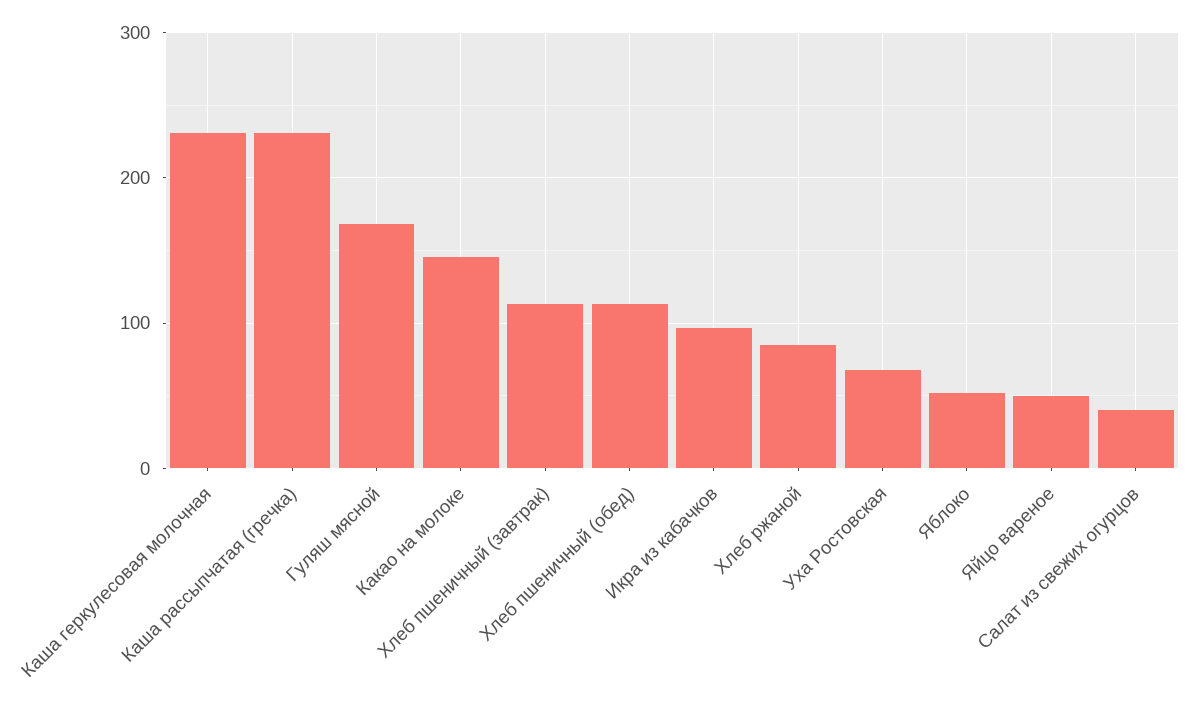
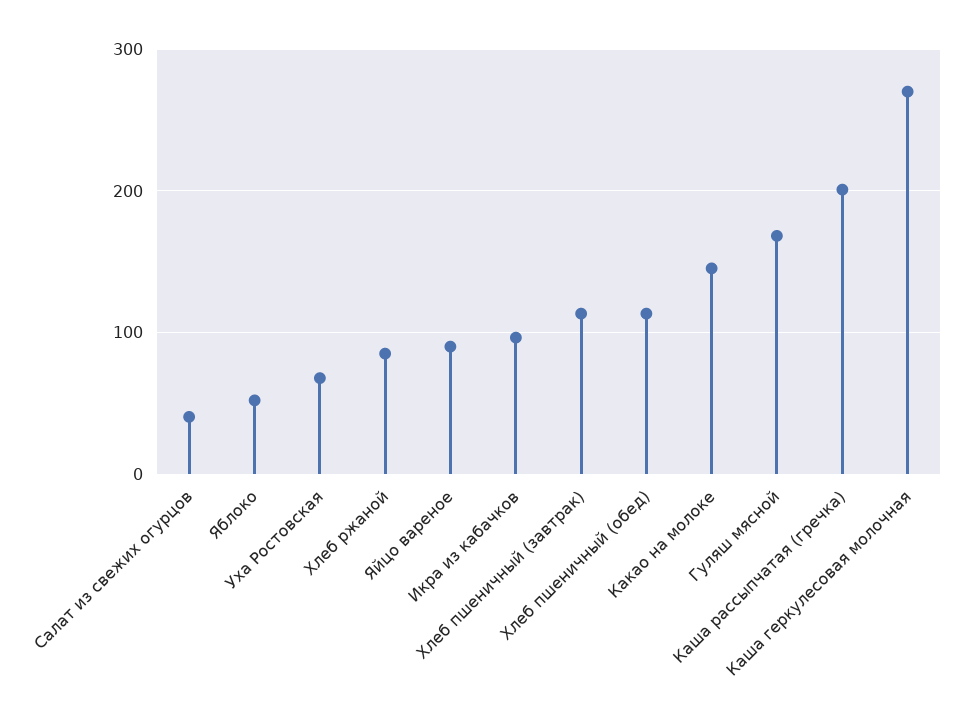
Каша геркулесовая молочная: 230 -> 270
Каша рассыпчатая (гречка): 230 -> 200
Яйцо вареное: 50 -> 90

